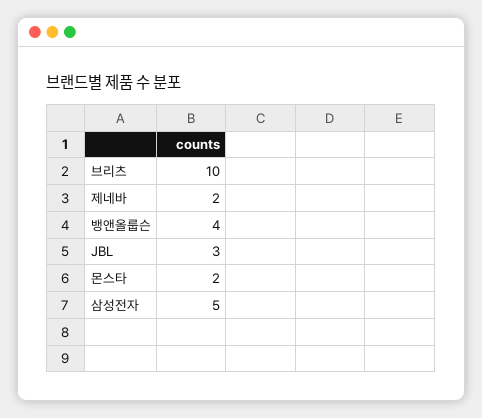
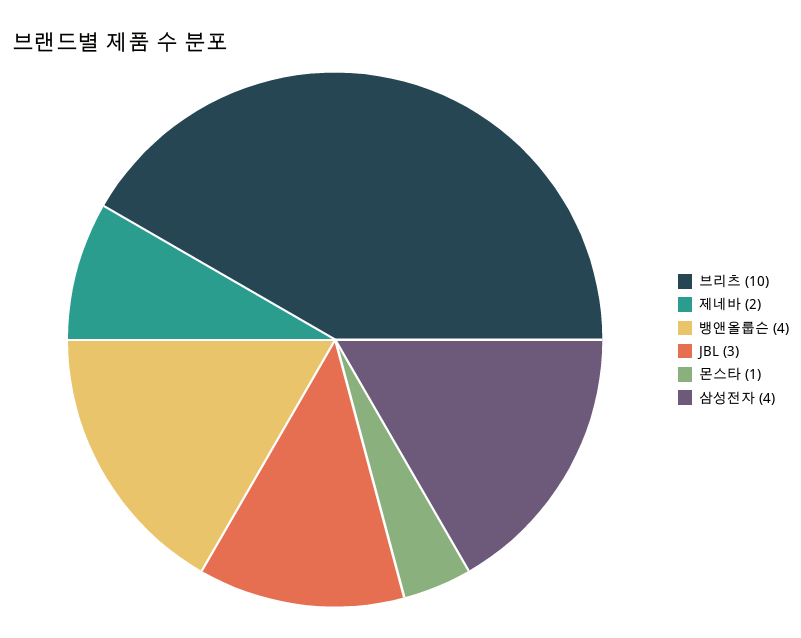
몬스타: 2 -> 1
삼성전자: 5 -> 4

